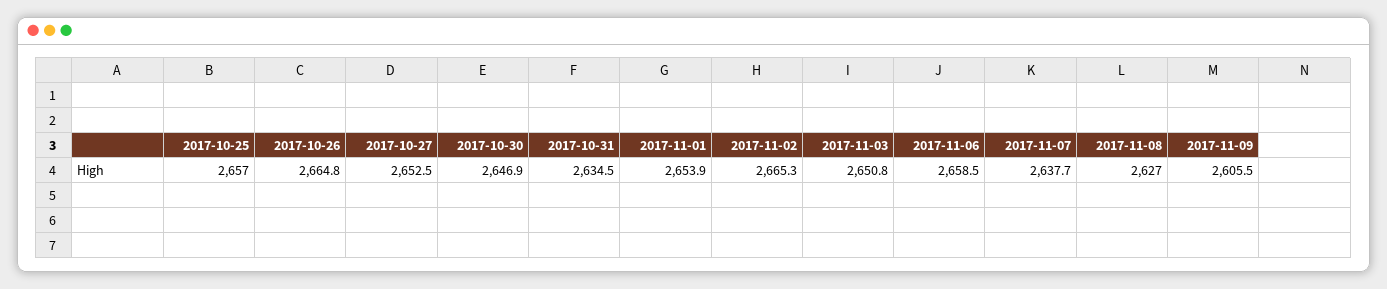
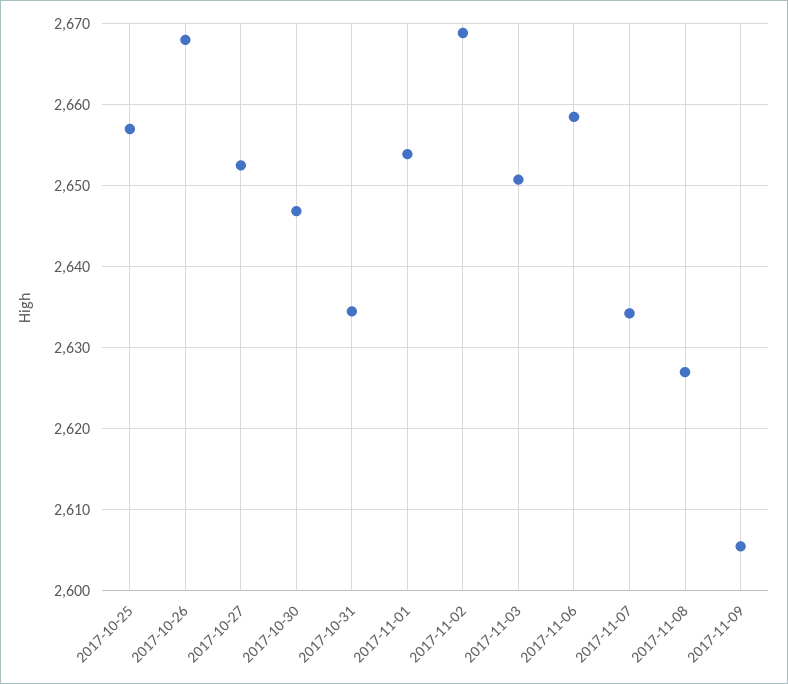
2017-10-26: 2664.8 -> 2668
2017-11-02: 2665.3 -> 2669
2017-11-07: 2637.7 -> 2634

